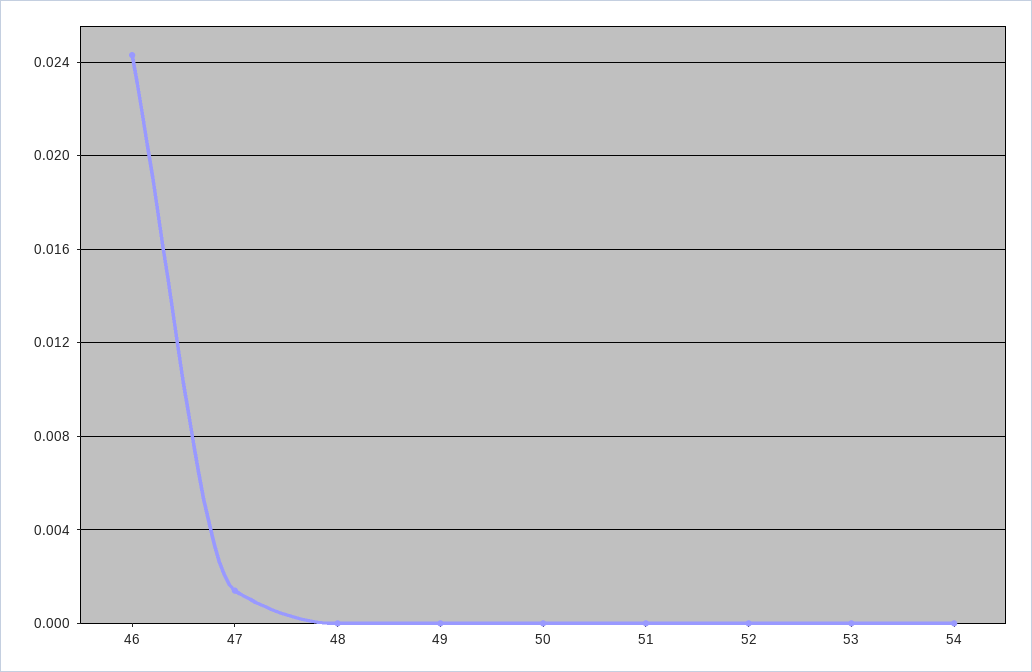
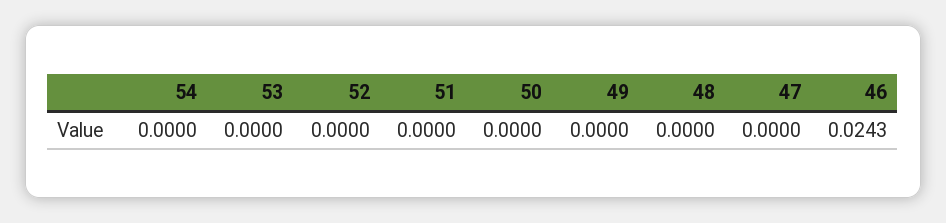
47: 0.0015 -> 0

